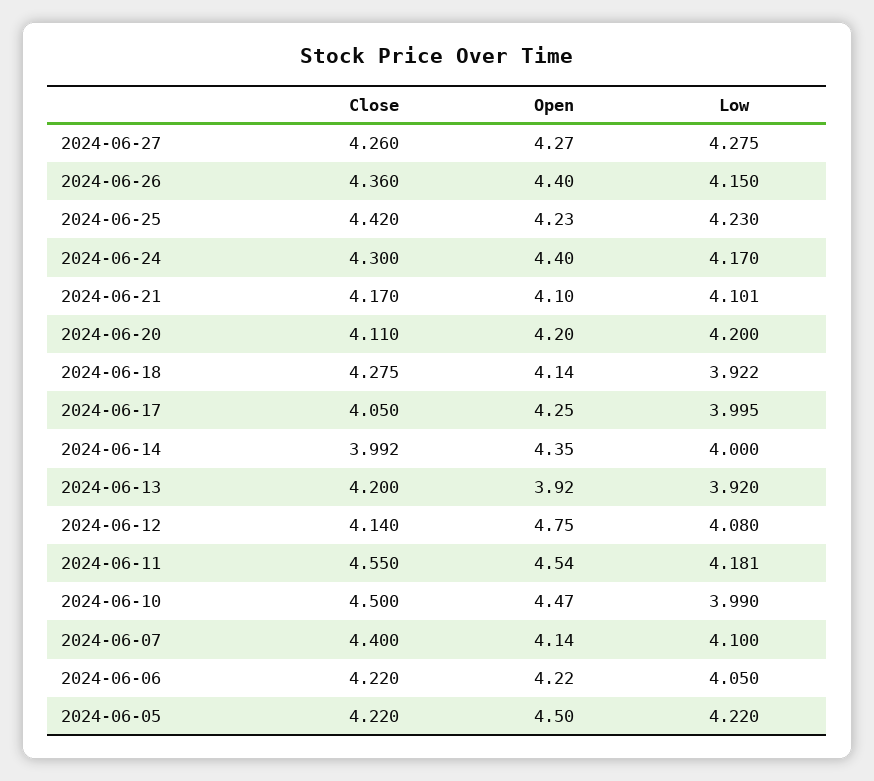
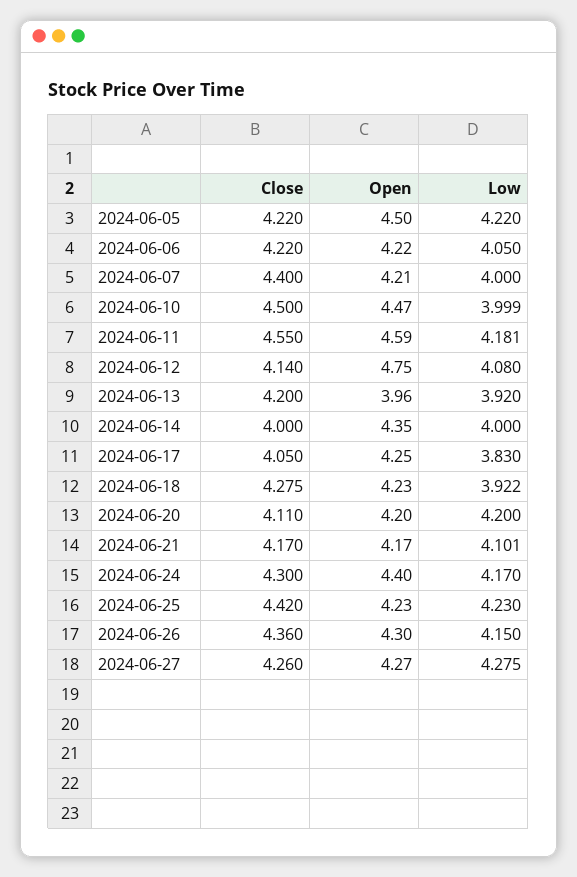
Open, 2024-06-26: 4.4 -> 4.3
Open, 2024-06-21: 4.1 -> 4.17
Open, 2024-06-18: 4.14 -> 4.23
Low, 2024-06-17: 3.995 -> 3.83
Close, 2024-06-14: 3.992 -> 4
Open, 2024-06-13: 3.92 -> 3.96
Open, 2024-06-11: 4.54 -> 4.59
Low, 2024-06-10: 3.99 -> 3.999
Open, 2024-06-07: 4.14 -> 4.21
Low, 2024-06-07: 4.1 -> 4

